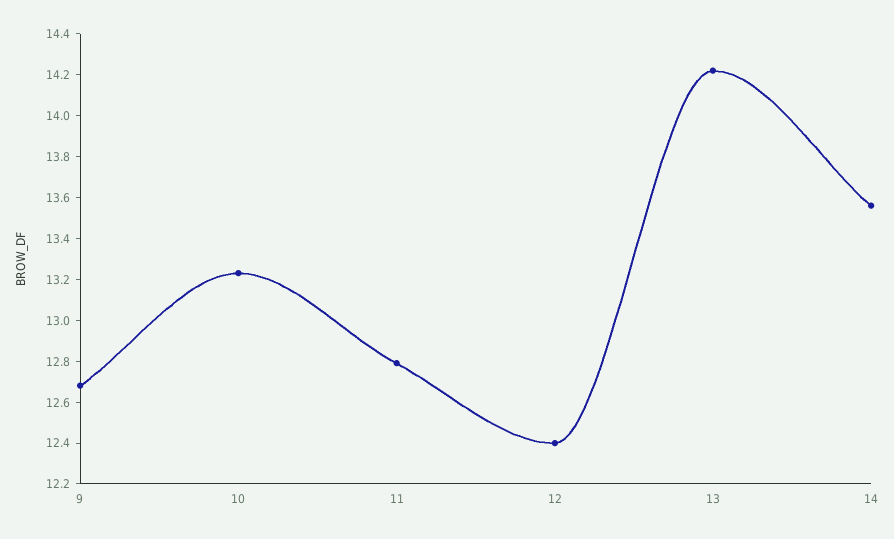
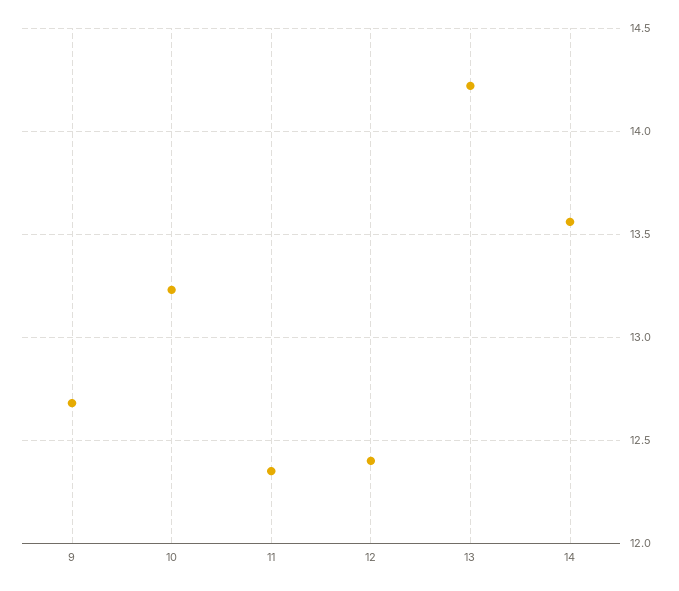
11: 12.8 -> 12.35

